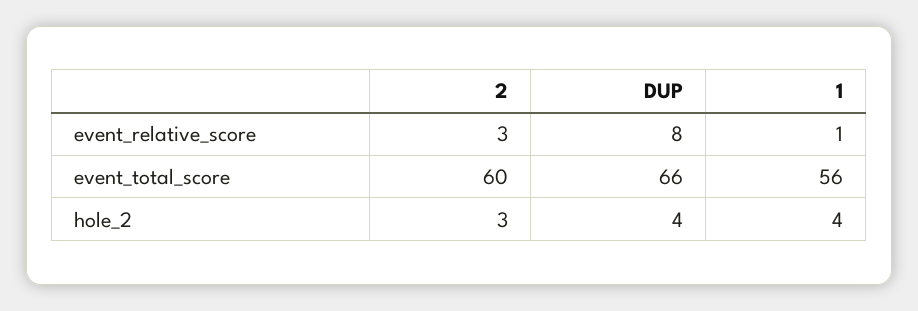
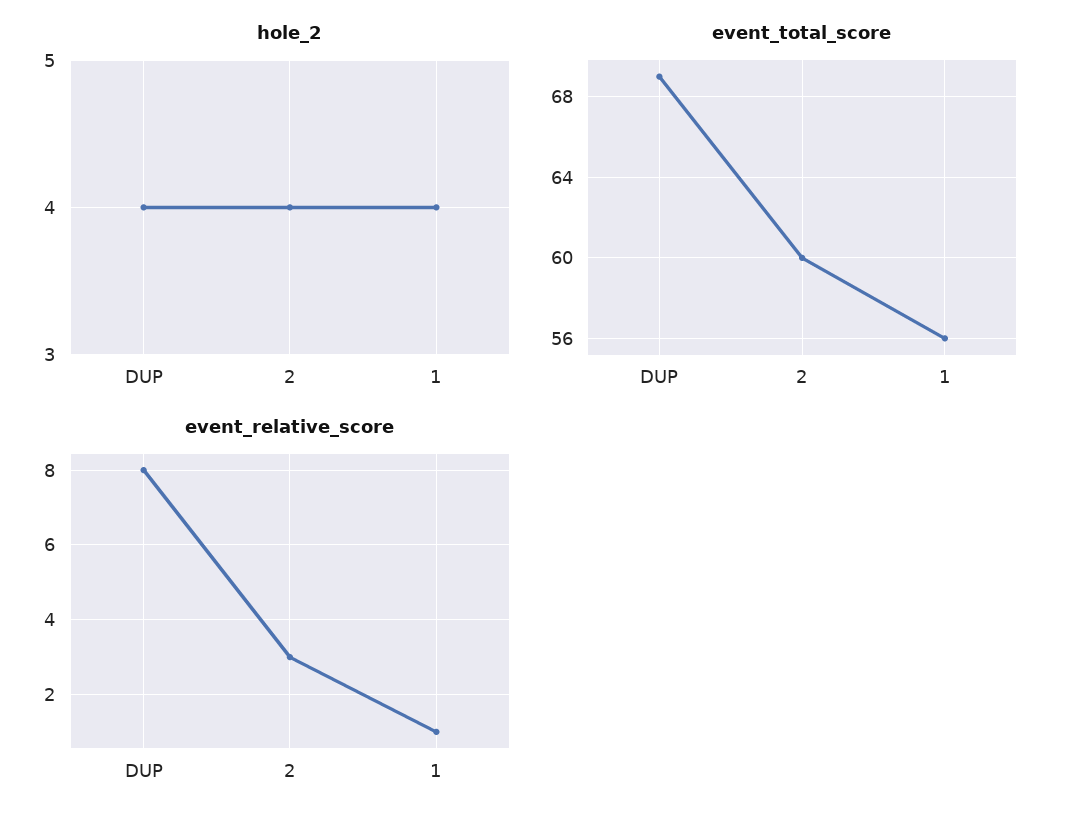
event_total_score, DUP: 66 -> 69
hole_2, 2: 3 -> 4

